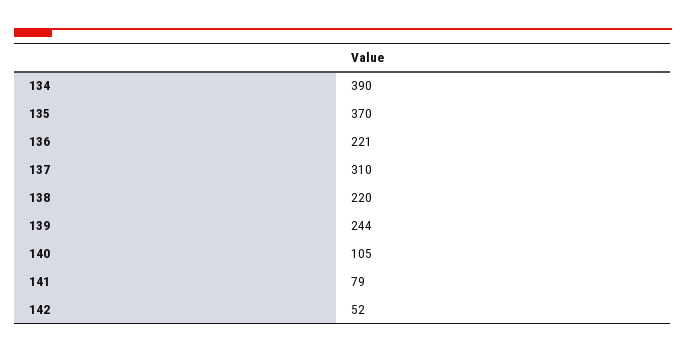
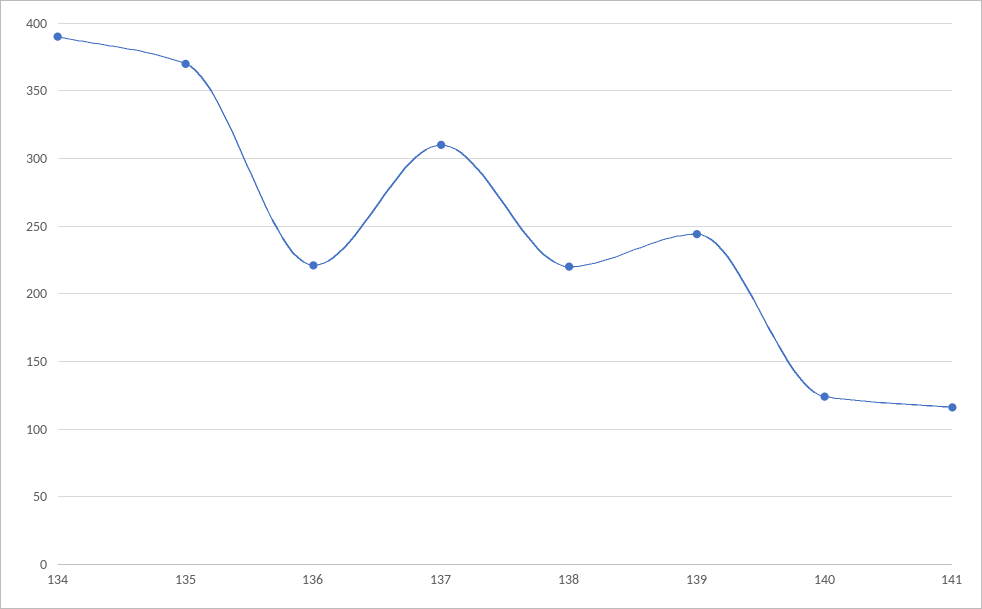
140: 105 -> 125
141: 79 -> 115
142: 52 -> none

